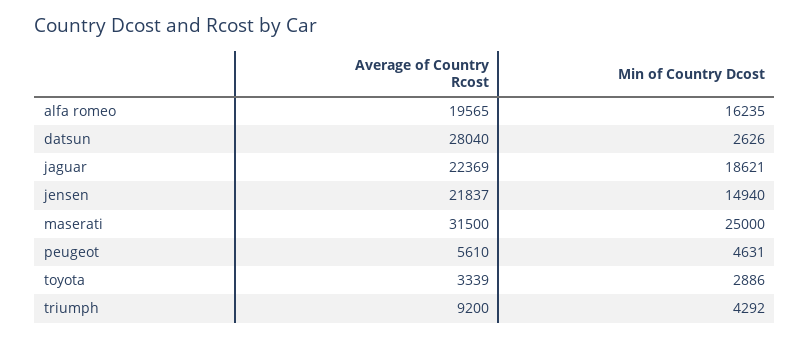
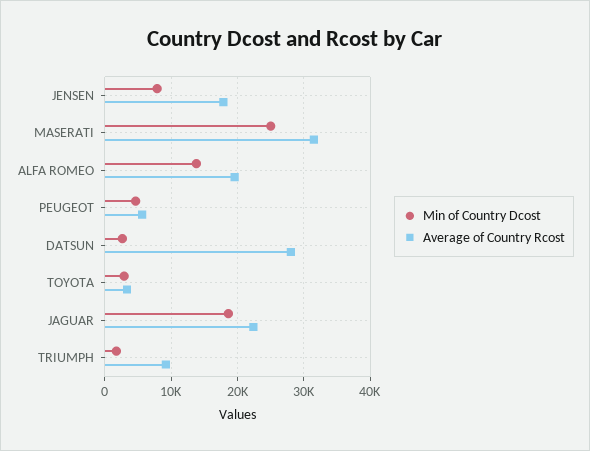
Min of Country Dcost, alfa romeo: 16235 -> 14000
Average of Country Rcost, jensen: 21837 -> 18000
Min of Country Dcost, jensen: 14940 -> 8000
Min of Country Dcost, triumph: 4292 -> 2000

